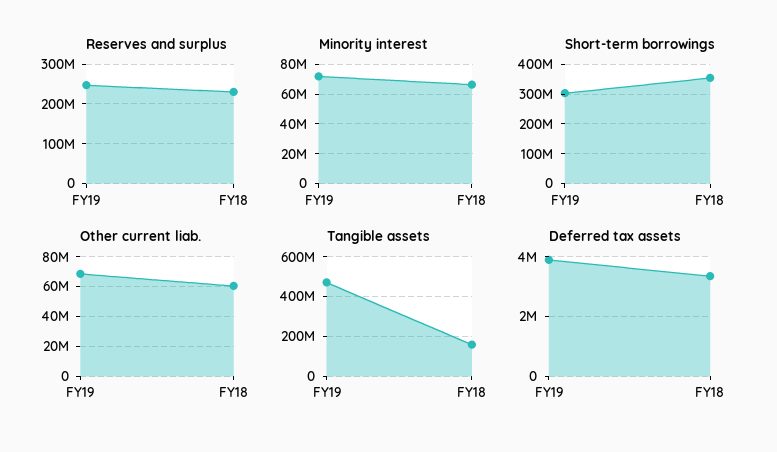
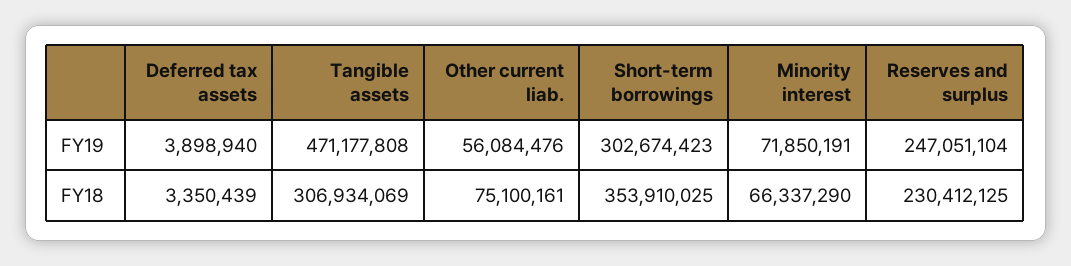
Other current liab., FY19: 70000000 -> 56084476
Other current liab., FY18: 60000000 -> 75100161
Tangible assets, FY18: 150000000 -> 306934069

